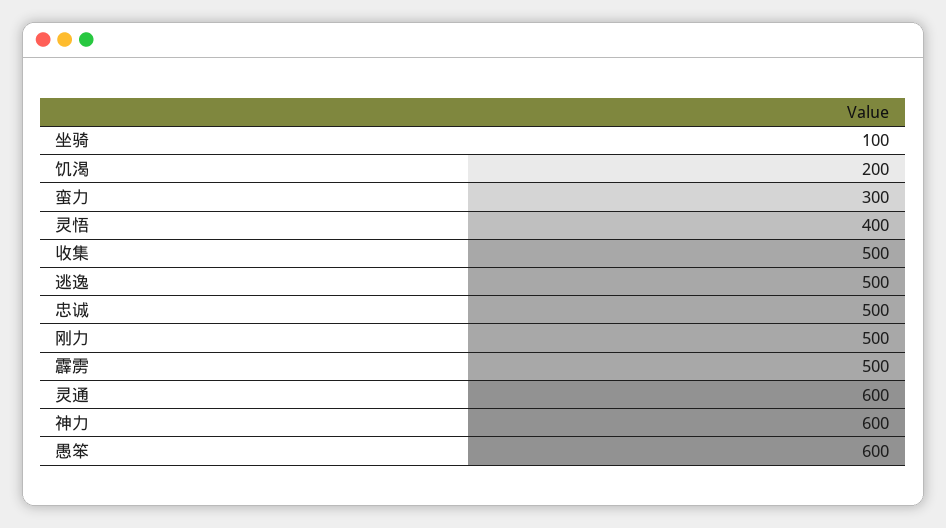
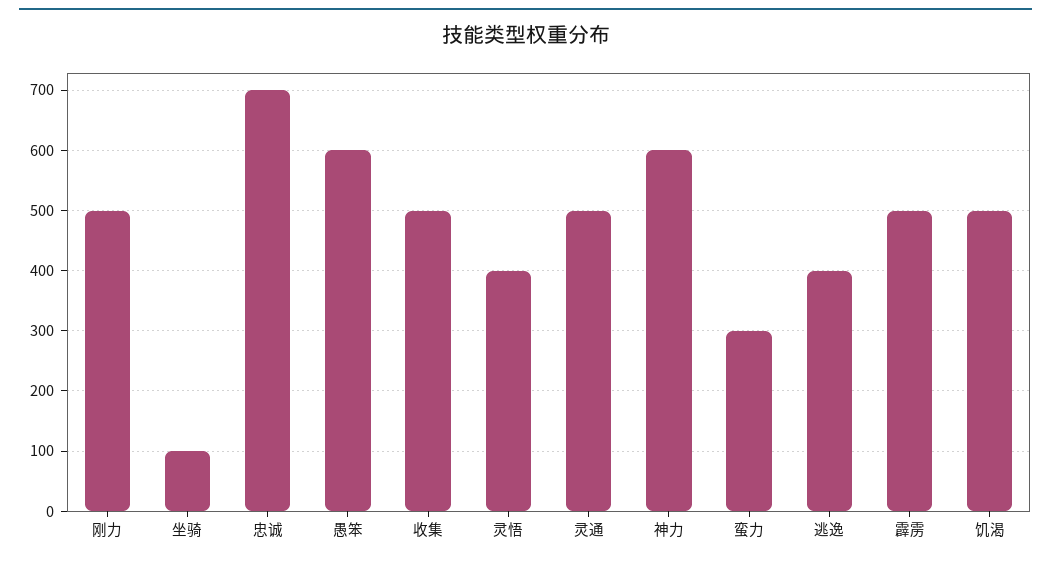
饥渴: 200 -> 500
逃逸: 500 -> 400
忠诚: 500 -> 700
灵通: 600 -> 500

